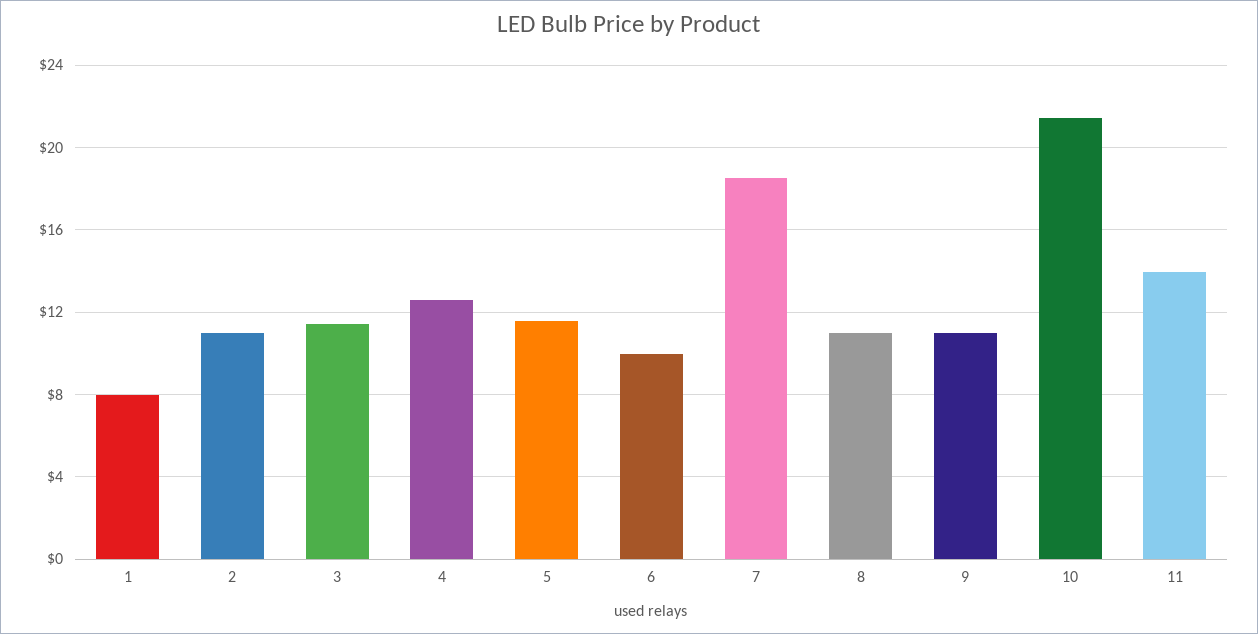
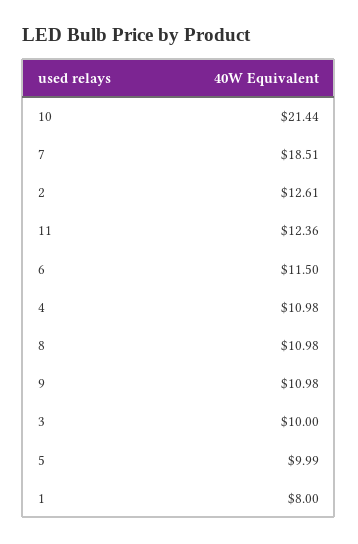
2: 11 -> 12.61
3: 11.5 -> 10
4: 12.5 -> 10.98
5: 11.5 -> 9.99
6: 10 -> 11.5
11: 14 -> 12.36

